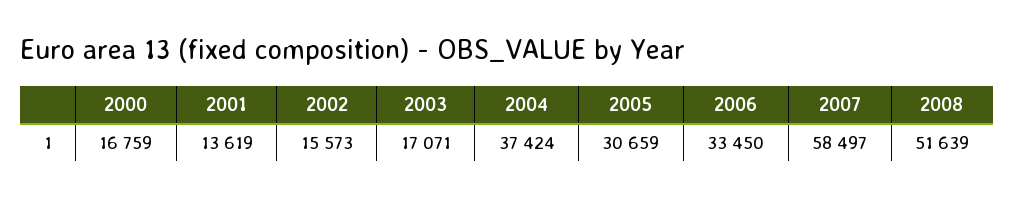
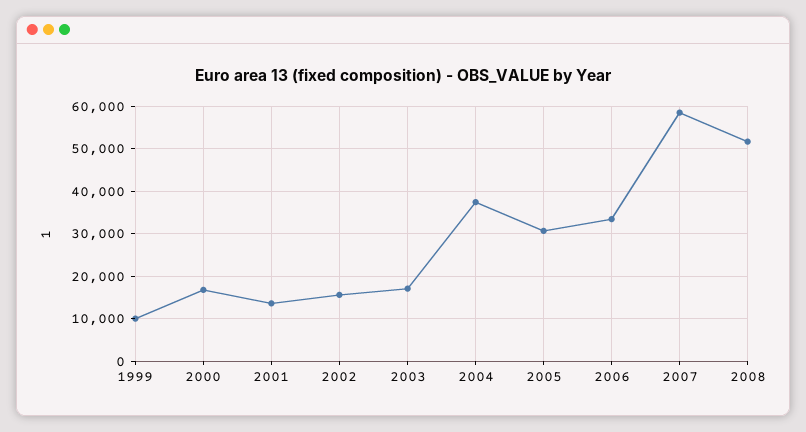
1999: none -> 10000

